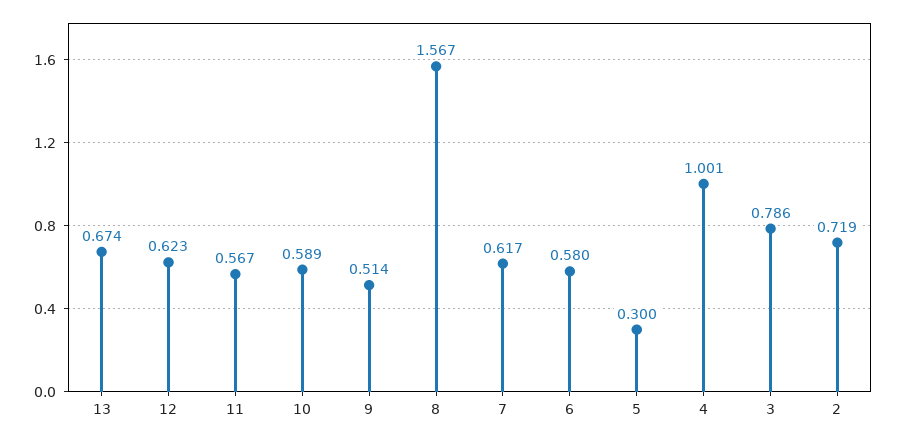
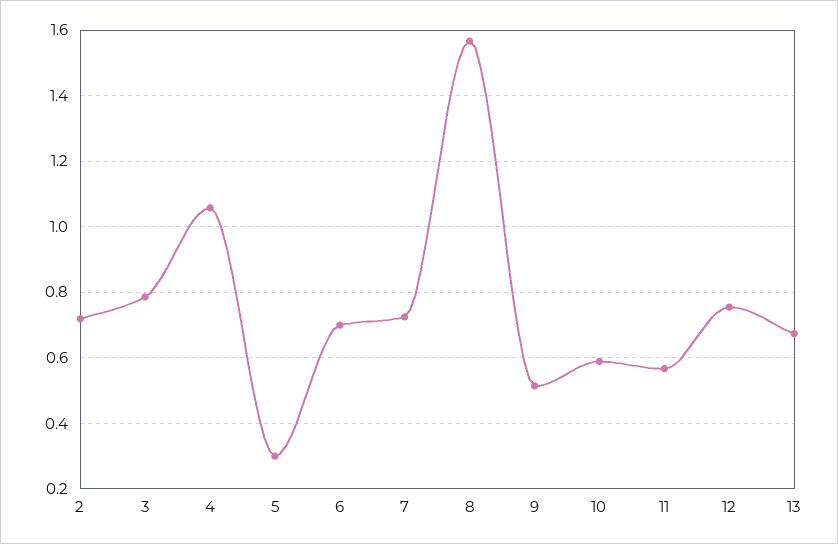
12: 0.623 -> 0.76
7: 0.617 -> 0.72
6: 0.58 -> 0.7
4: 1.001 -> 1.06

